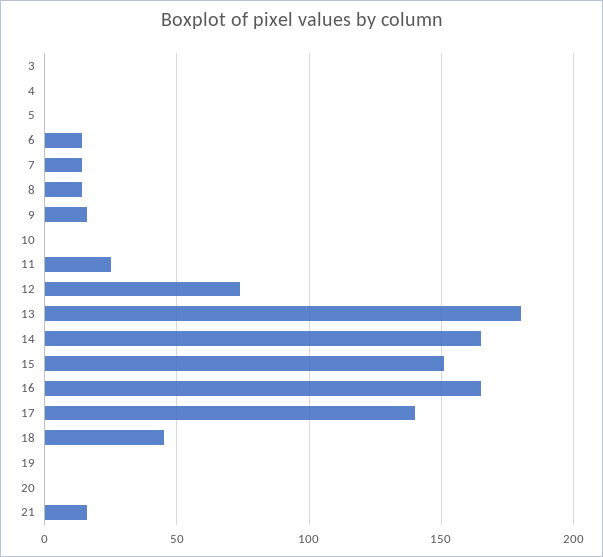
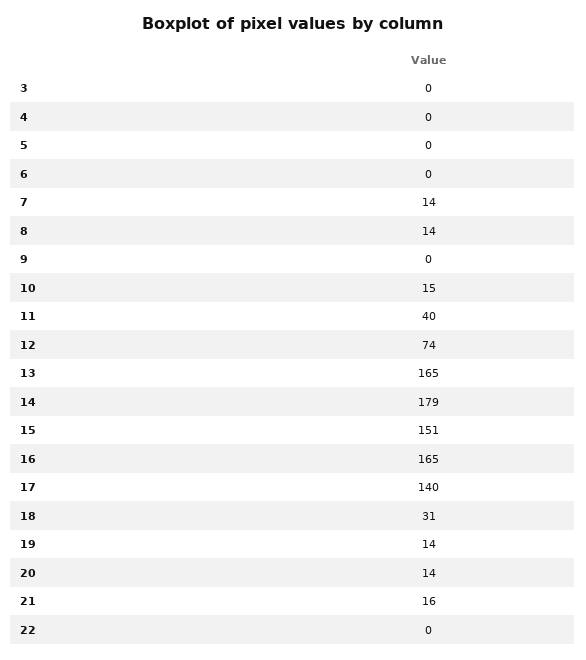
6: 15 -> 0
9: 15 -> 0
10: 0 -> 15
11: 25 -> 40
13: 180 -> 165
14: 165 -> 179
18: 45 -> 31
19: 0 -> 14
20: 0 -> 14
22: none -> 0

